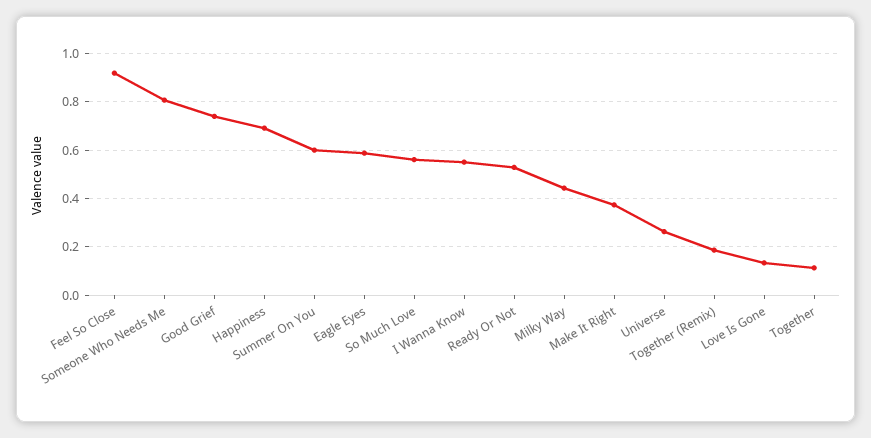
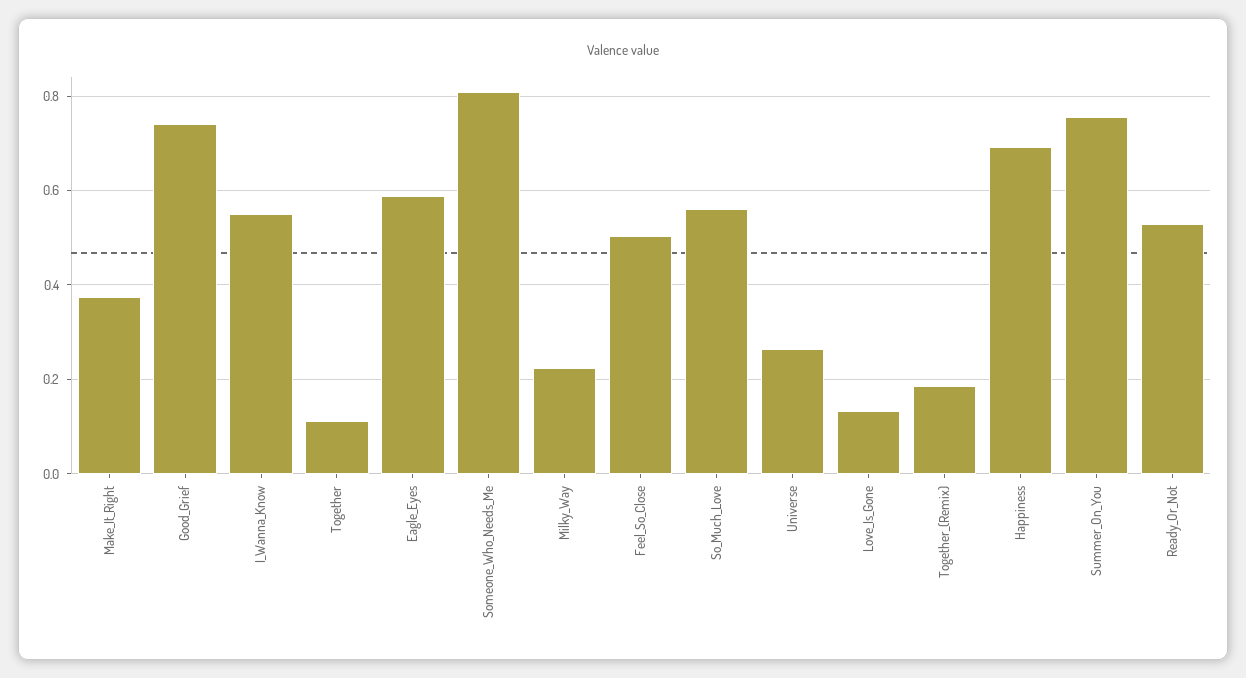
Feel So Close: 0.925 -> 0.5
Summer On You: 0.6 -> 0.76
Milky Way: 0.45 -> 0.22

